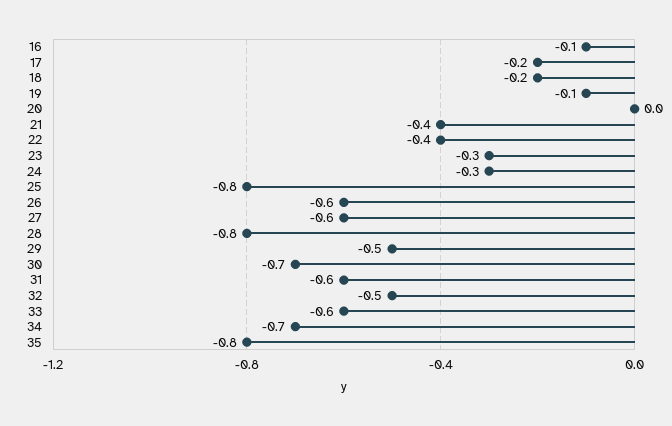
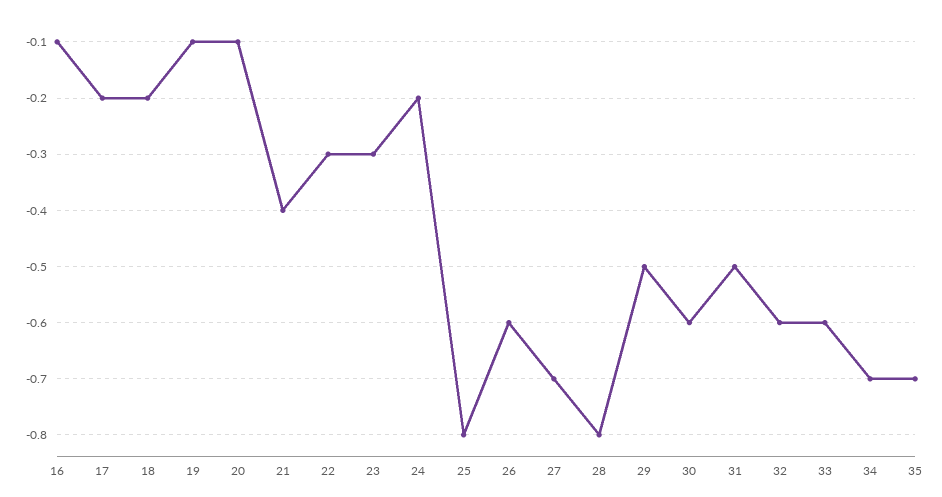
20: 0 -> -0.1
22: -0.4 -> -0.3
24: -0.3 -> -0.2
27: -0.6 -> -0.7
30: -0.7 -> -0.6
31: -0.6 -> -0.5
32: -0.5 -> -0.6
35: -0.8 -> -0.7

